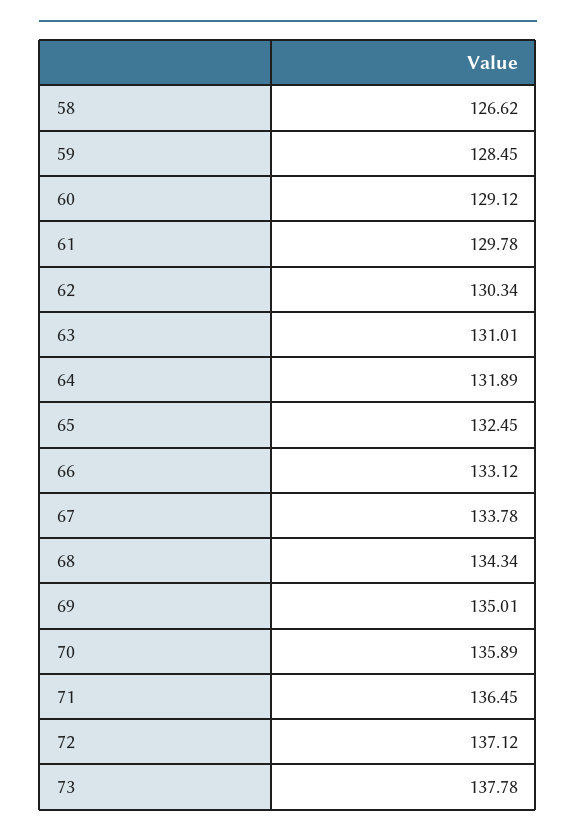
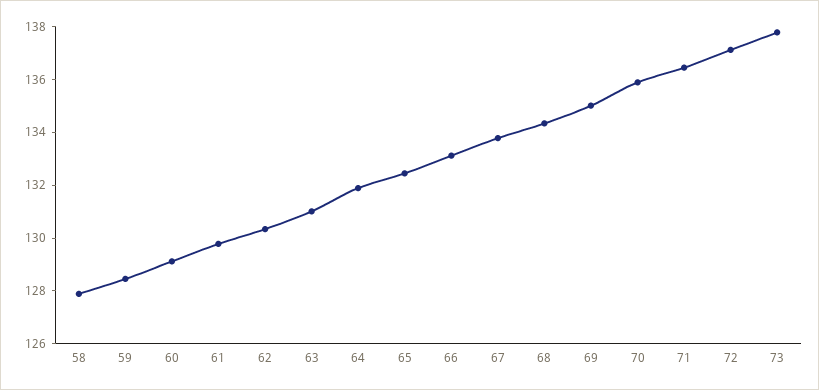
58: 126.62 -> 128

